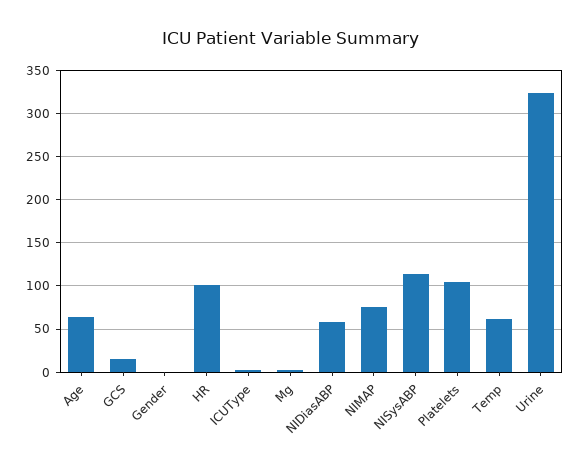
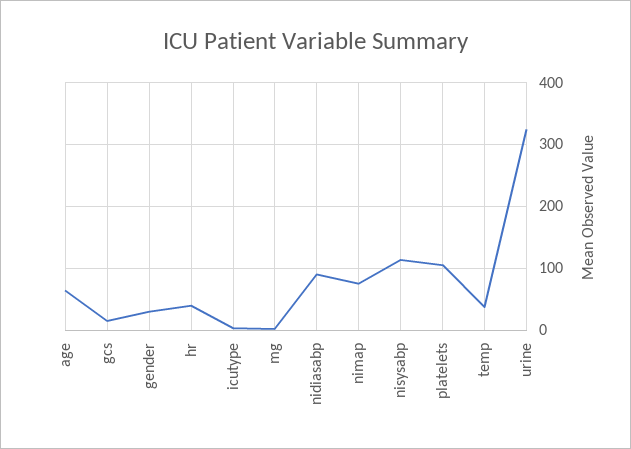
Gender: 0 -> 30
HR: 100 -> 40
NIDiasABP: 60 -> 90
Temp: 60 -> 40

